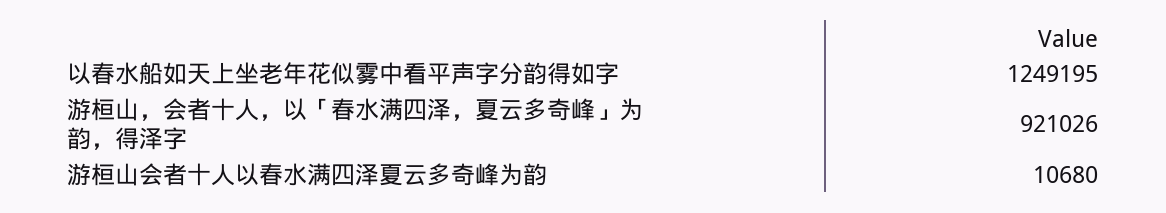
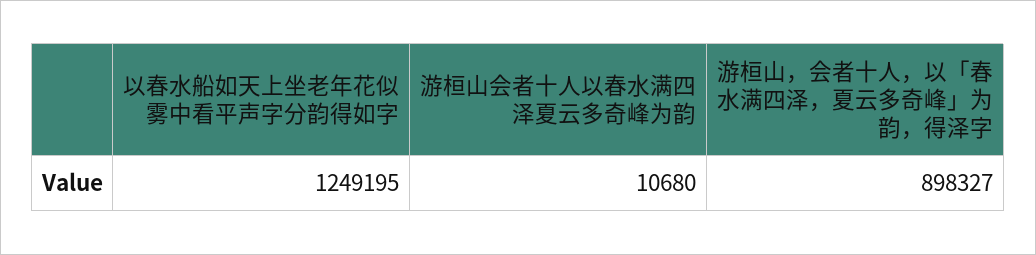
游桓山，会者十人，以「春水满四泽，夏云多奇峰」为韵，得泽字: 921026 -> 898327

